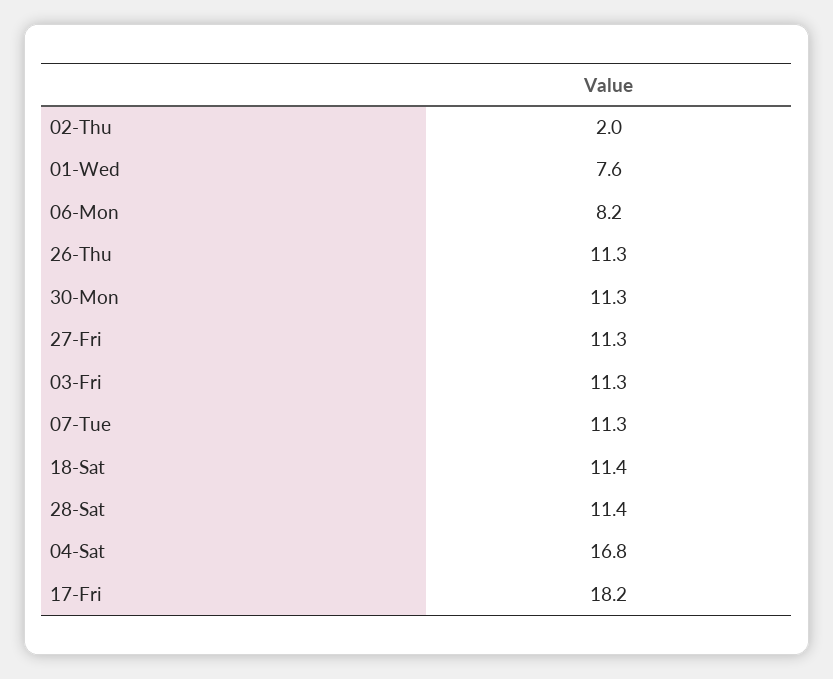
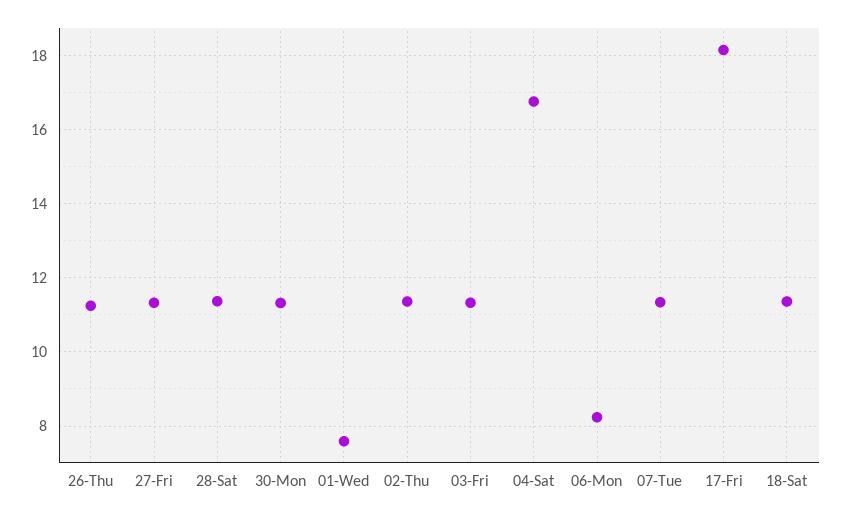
02-Thu: 2 -> 11.4

